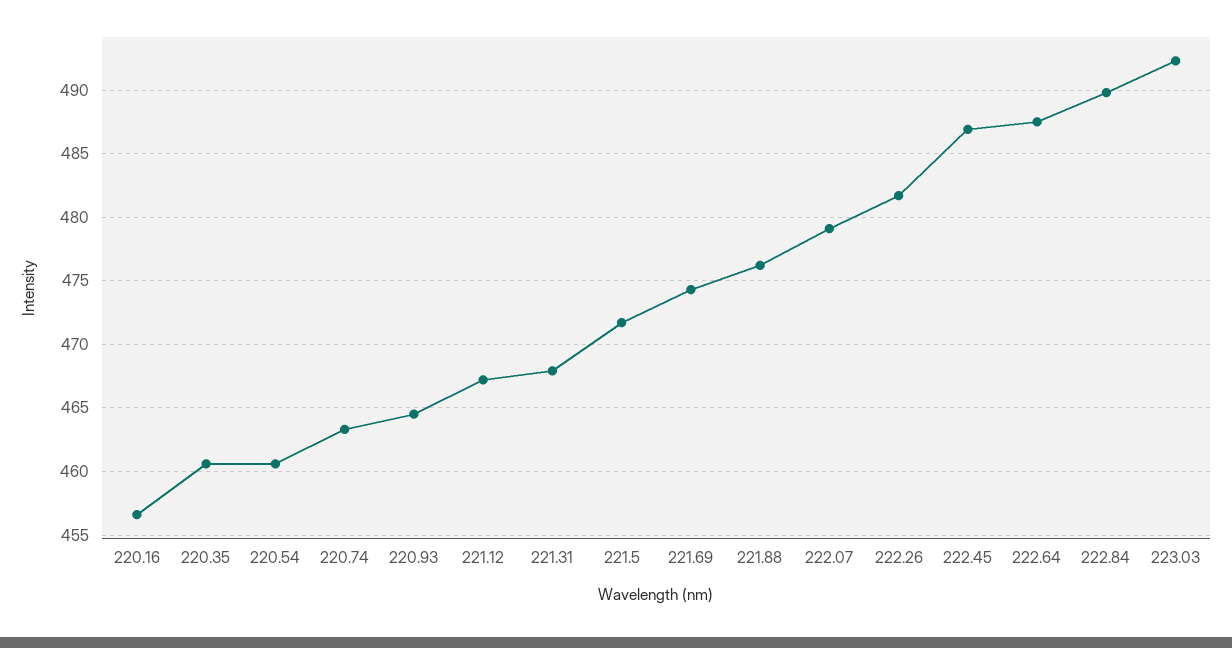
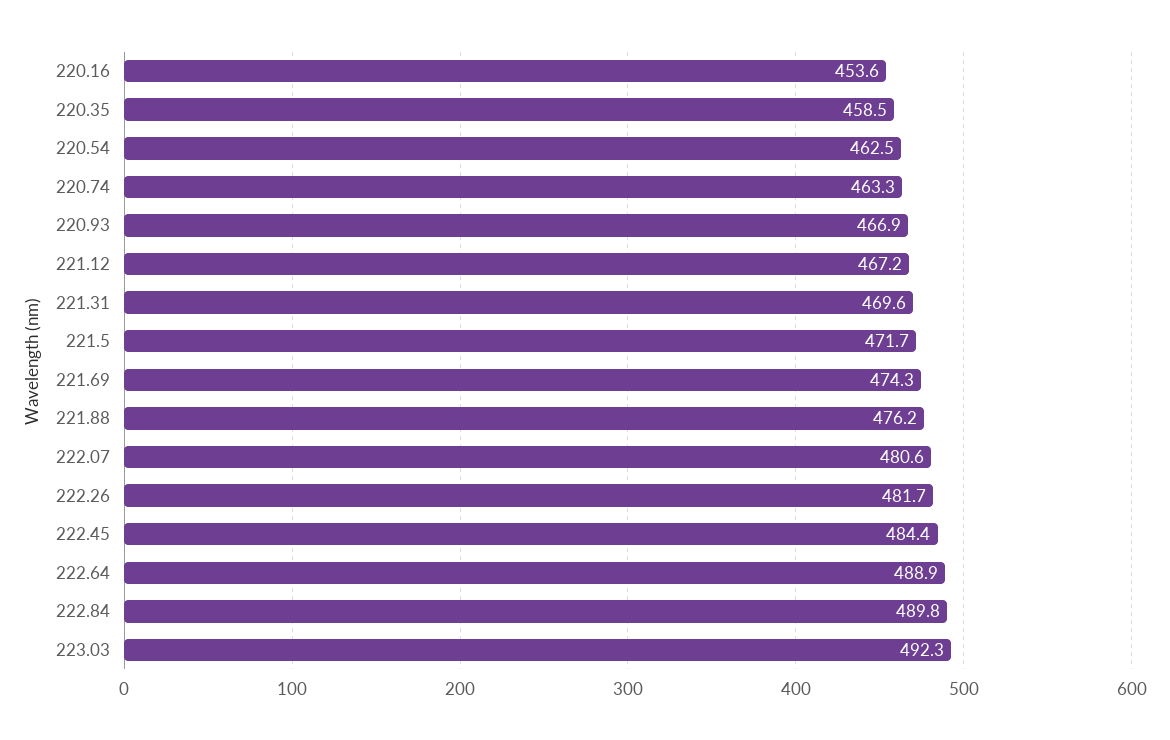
220.16: 456.5 -> 453.6
220.35: 460.5 -> 458.5
220.54: 460.5 -> 462.5
220.93: 464.5 -> 466.9
221.31: 468 -> 469.6
222.07: 479 -> 480.6
222.45: 487 -> 484.4
222.64: 487.5 -> 488.9

